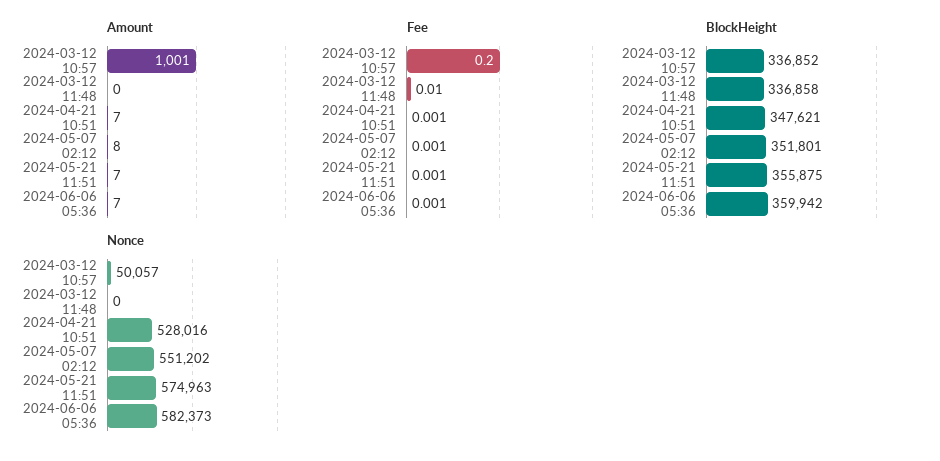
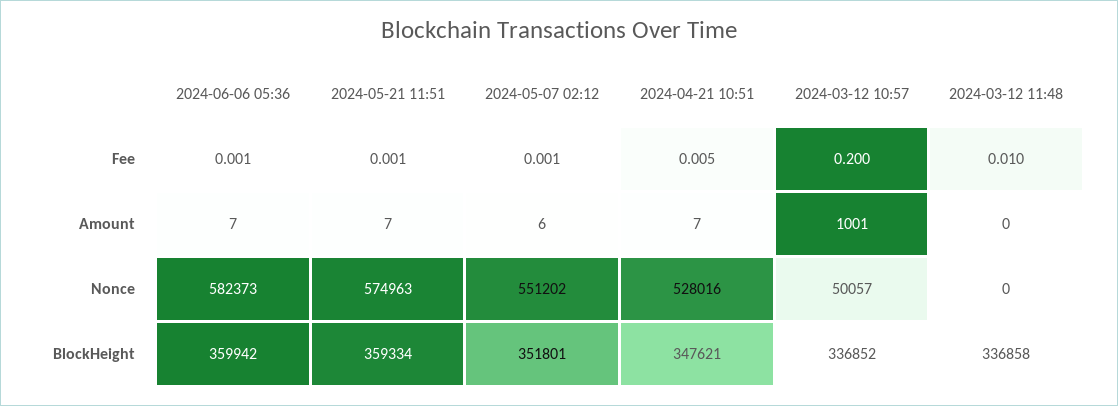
Amount, 2024-05-07 02:12: 8 -> 6
Fee, 2024-04-21 10:51: 0.001 -> 0.005
BlockHeight, 2024-05-21 11:51: 355875 -> 359334

